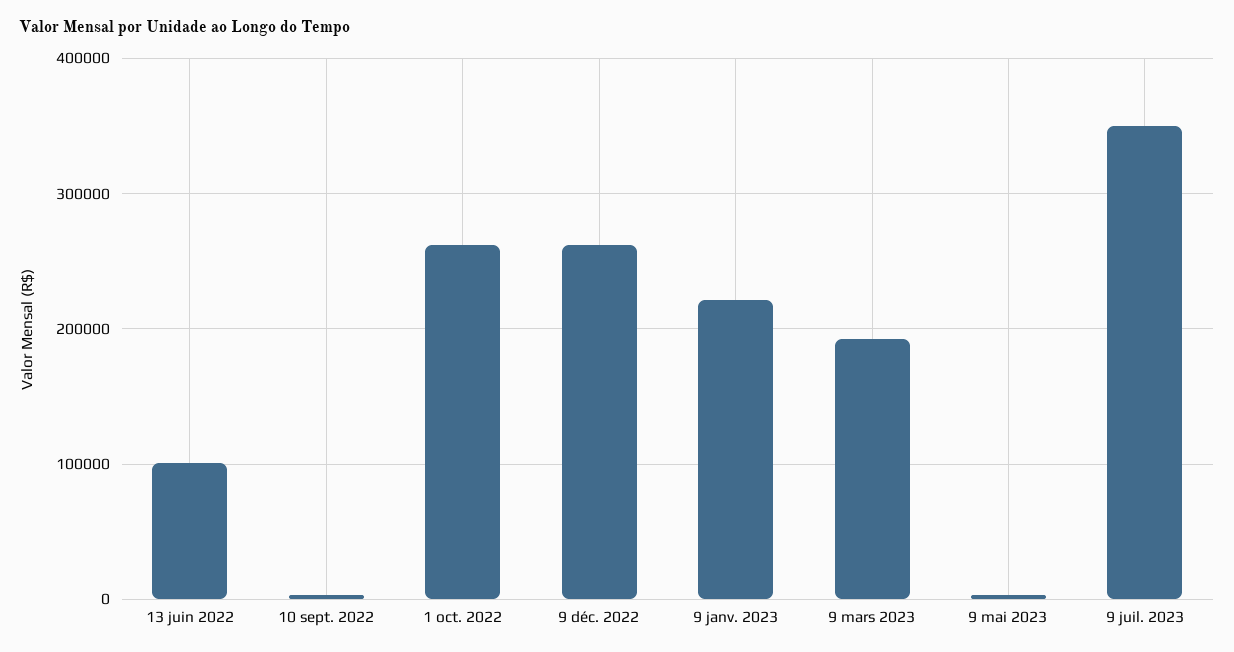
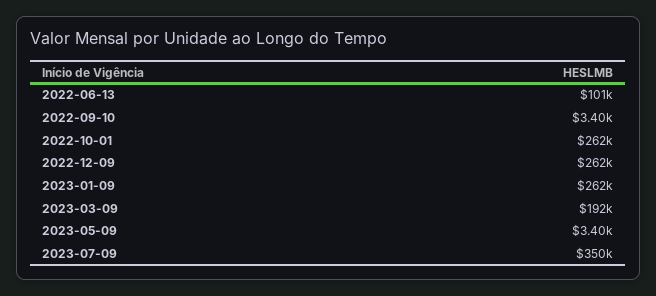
9 janv. 2023: 220000 -> 262000

